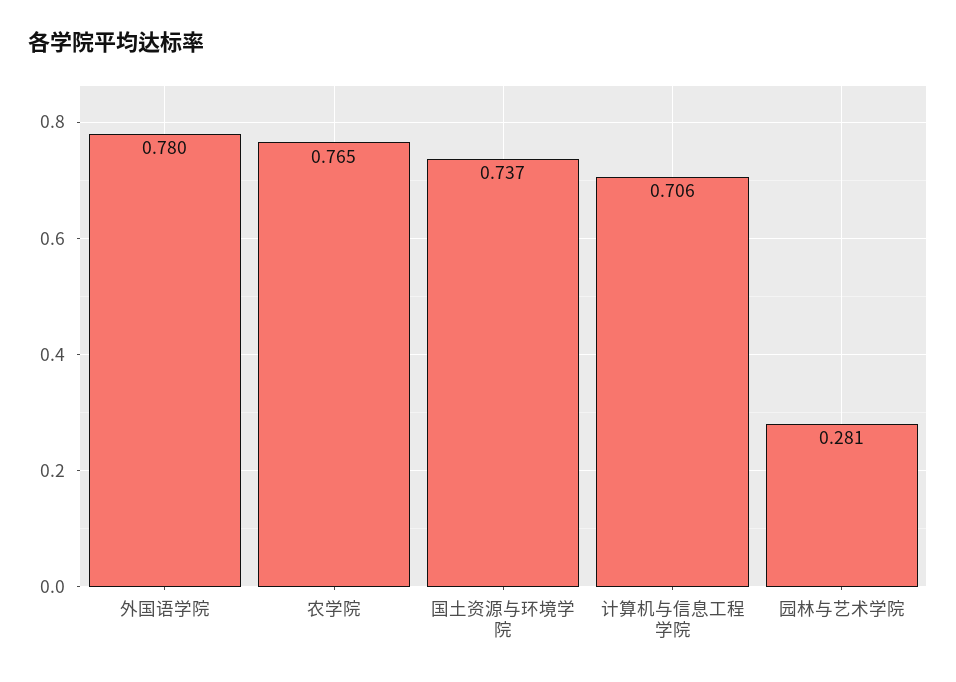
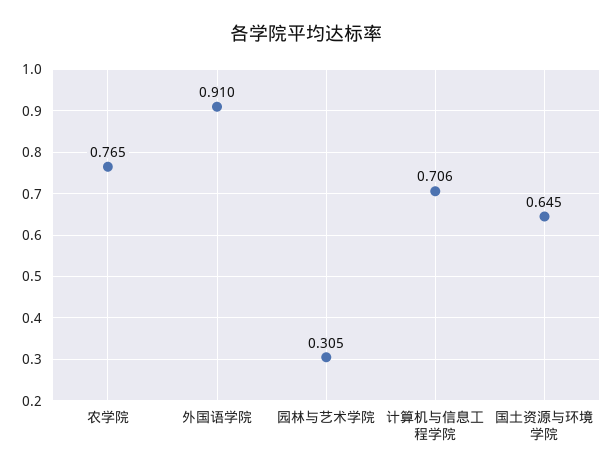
外国语学院: 0.78 -> 0.91
国土资源与环境学院: 0.737 -> 0.645
园林与艺术学院: 0.281 -> 0.305

